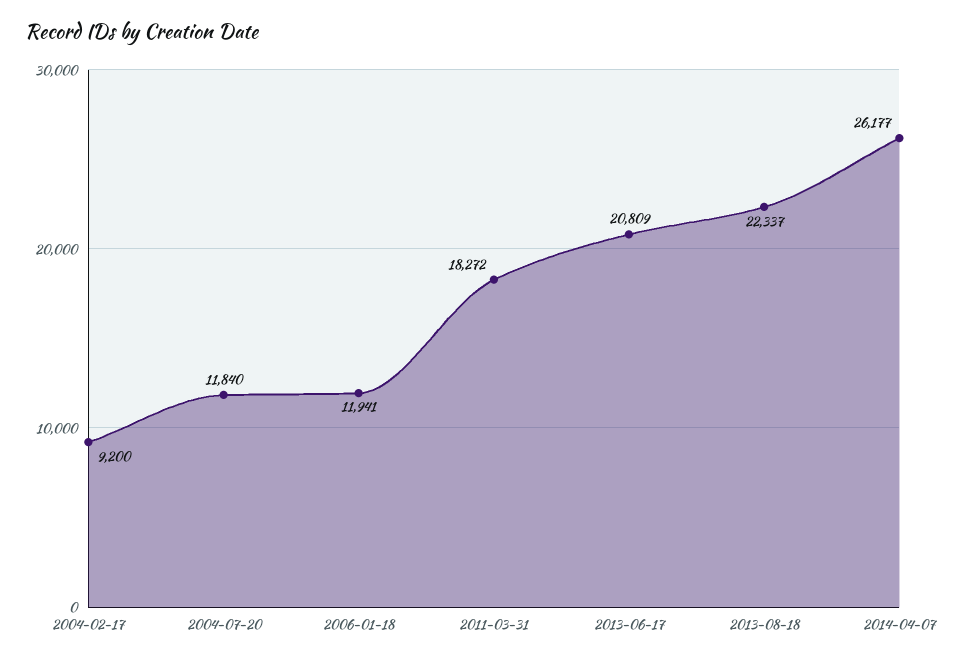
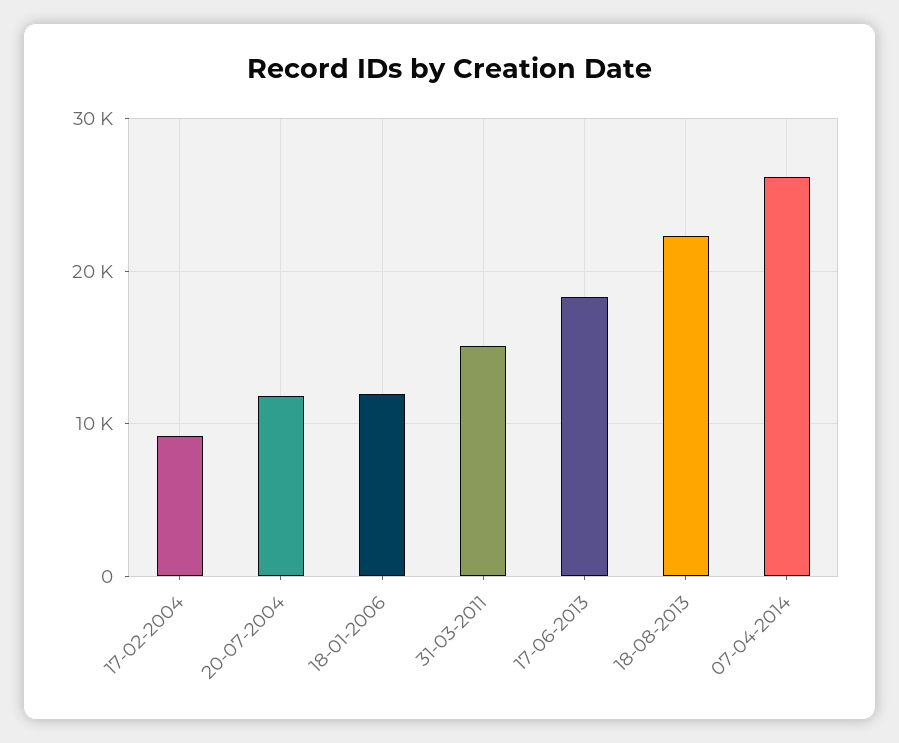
2011-03-31: 18272 -> 15000
2013-06-17: 20809 -> 18000

